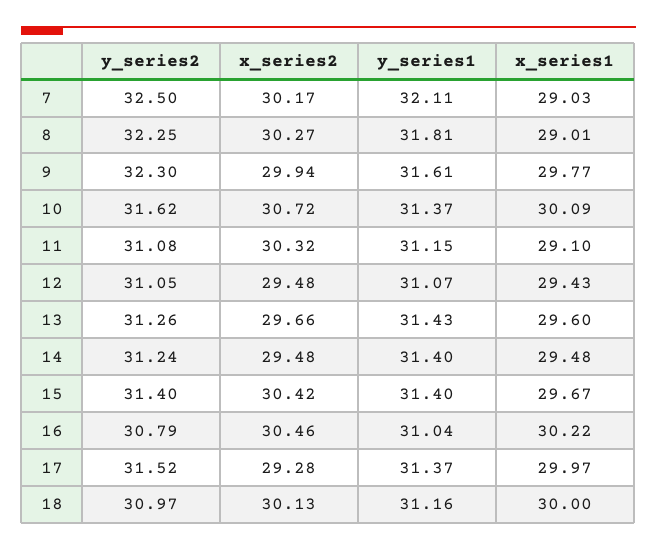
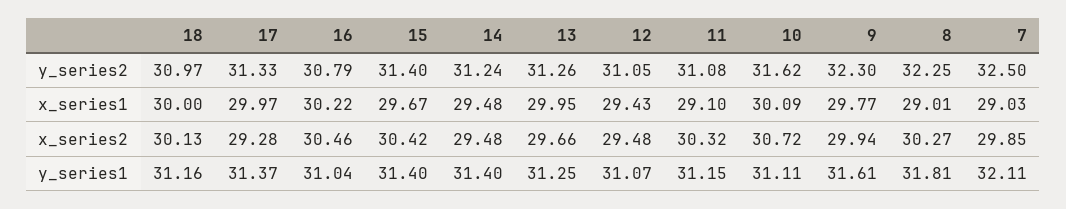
x_series2, 7: 30.17 -> 29.85
y_series1, 10: 31.37 -> 31.11
y_series1, 13: 31.43 -> 31.25
x_series1, 13: 29.6 -> 29.95
y_series2, 17: 31.52 -> 31.33

